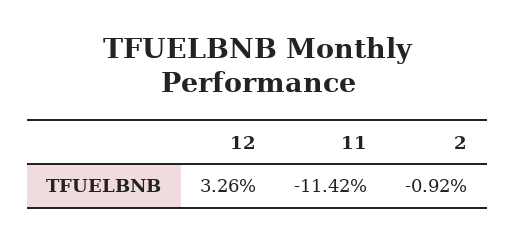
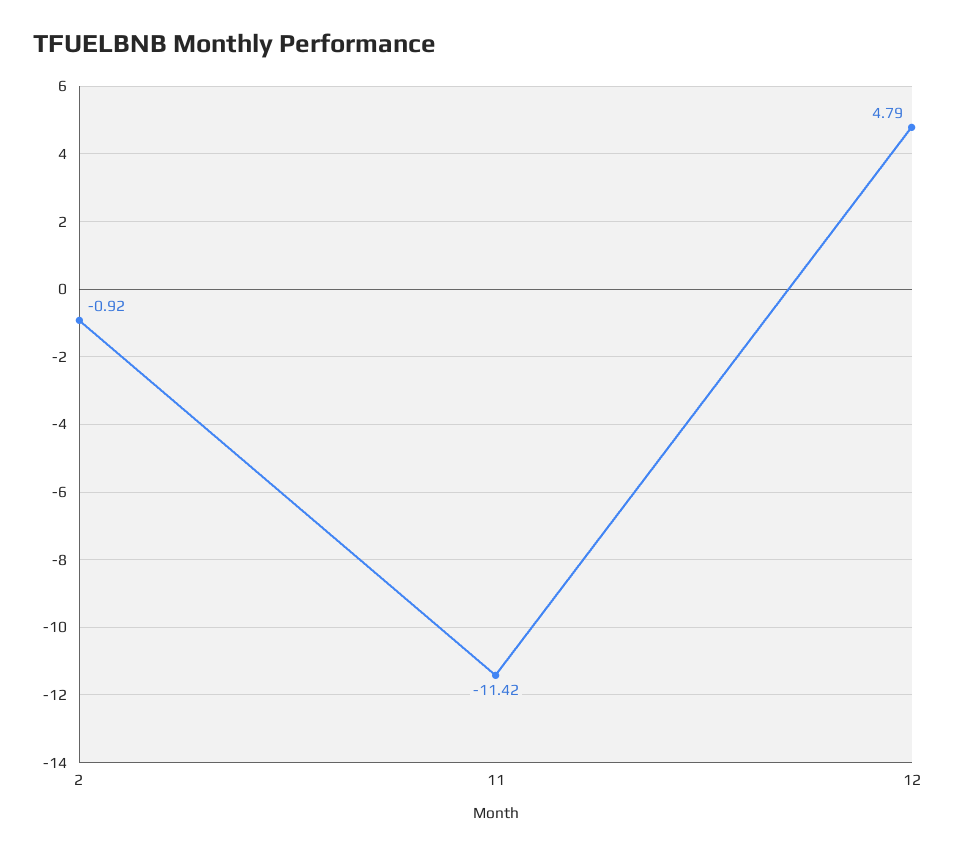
12: 3.26 -> 4.79

